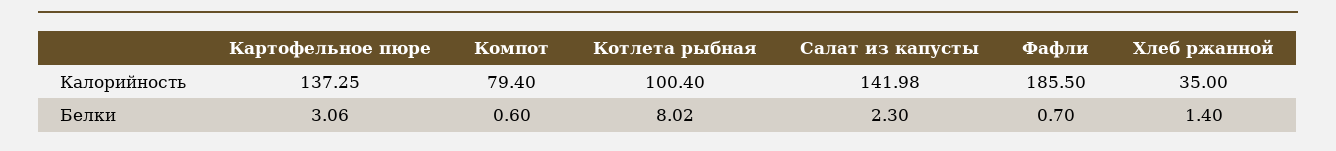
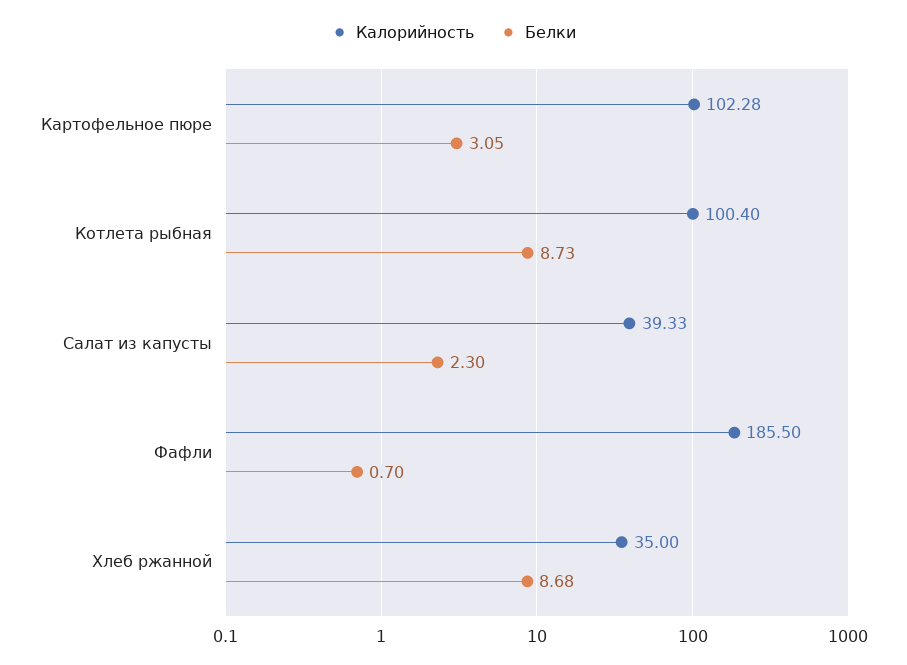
Калорийность, Картофельное пюре: 137.25 -> 102.28
Калорийность, Компот: 79.4 -> none
Калорийность, Салат из капусты: 141.98 -> 39.33
Белки, Картофельное пюре: 3.06 -> 3.05
Белки, Компот: 0.6 -> none
Белки, Котлета рыбная: 8.02 -> 8.73
Белки, Хлеб ржанной: 1.4 -> 8.68

